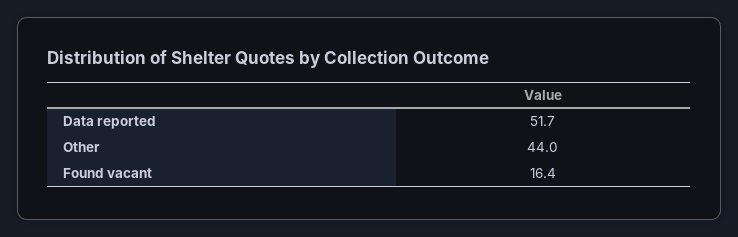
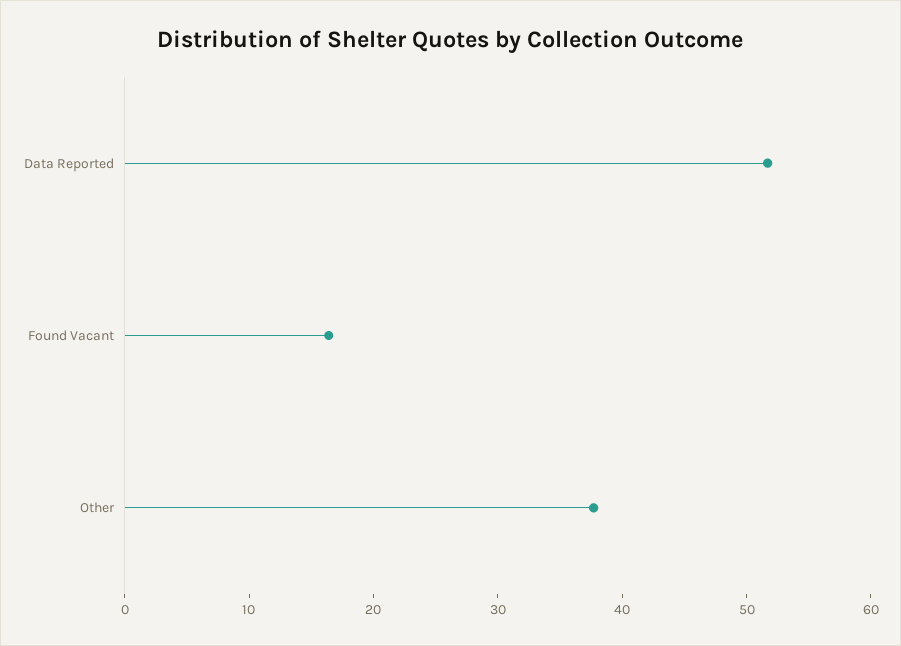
Other: 44 -> 38

